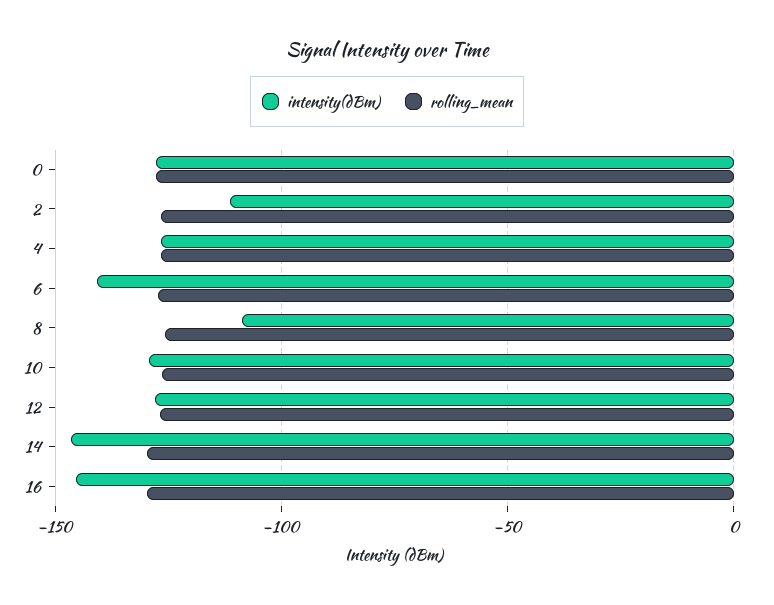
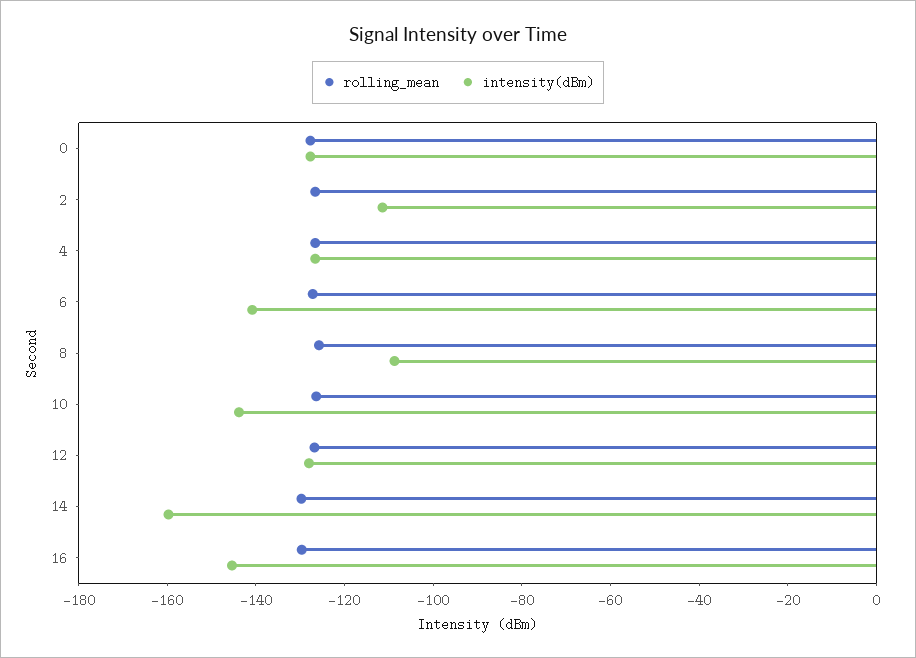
intensity(dBm), 10: -130 -> -145
intensity(dBm), 14: -145 -> -160

